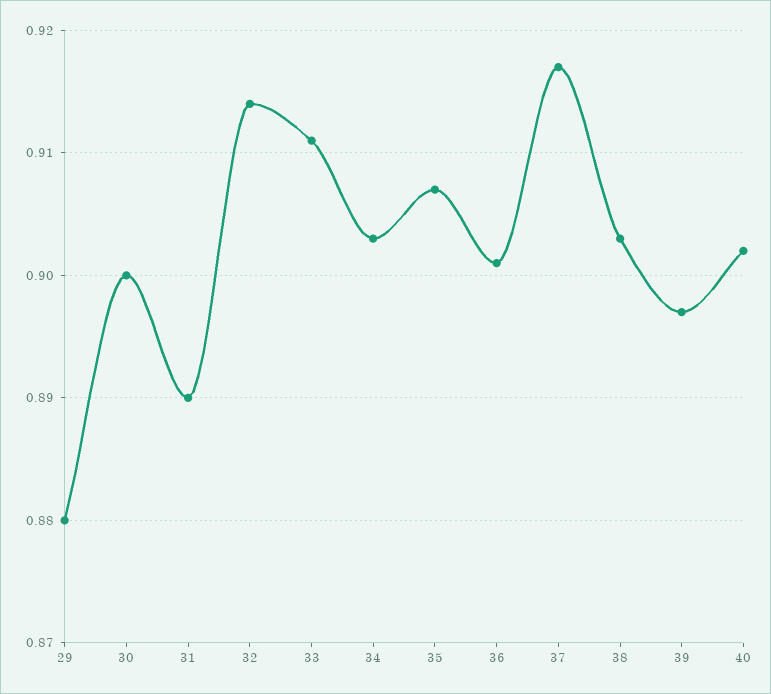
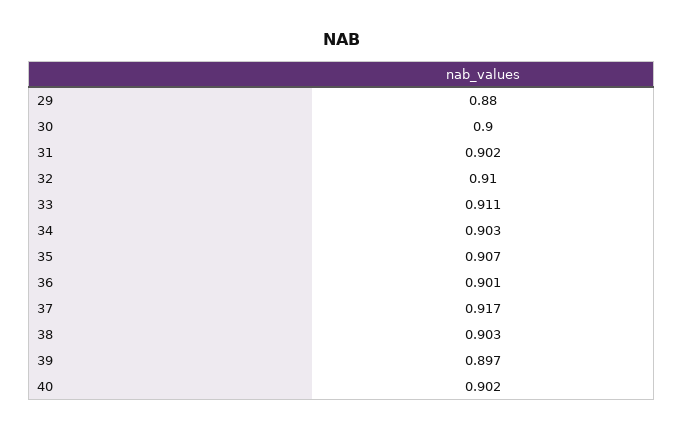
31: 0.89 -> 0.902
32: 0.914 -> 0.91

